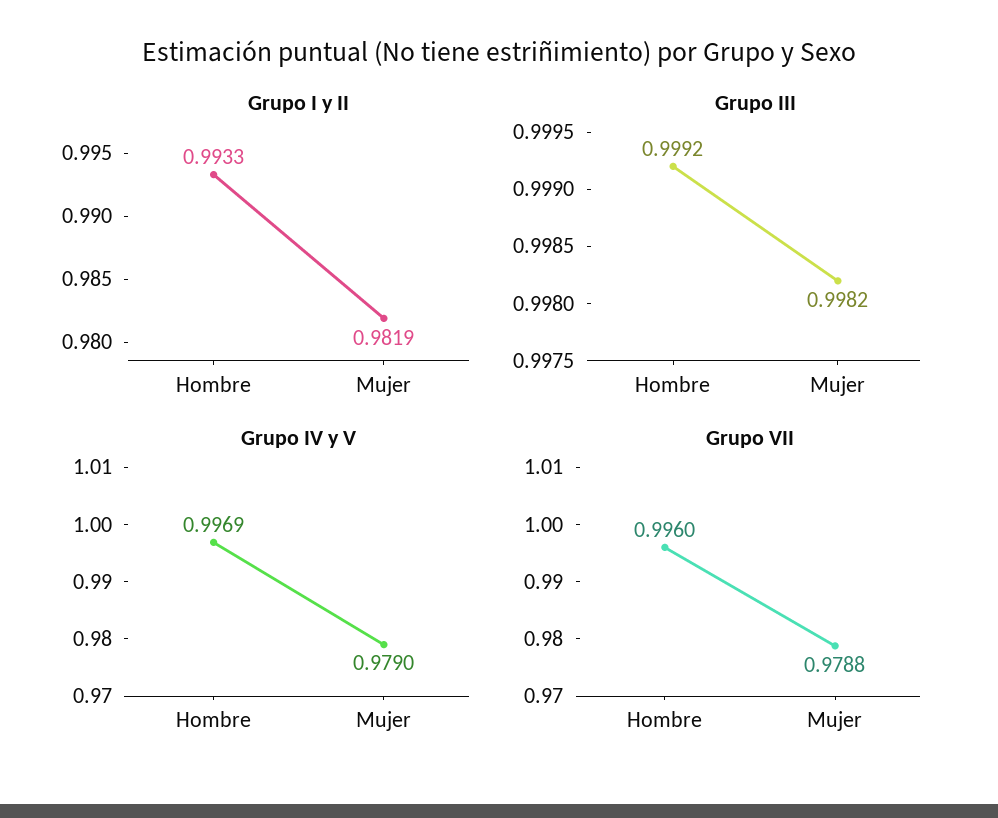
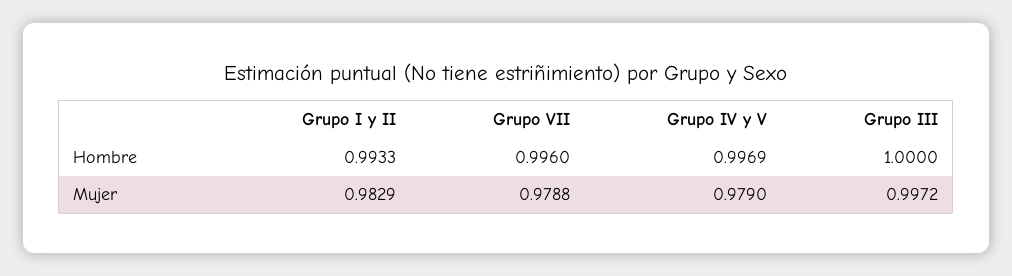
Grupo I y II, Mujer: 0.9819 -> 0.9829
Grupo III, Hombre: 0.9992 -> 1
Grupo III, Mujer: 0.9982 -> 0.9972

